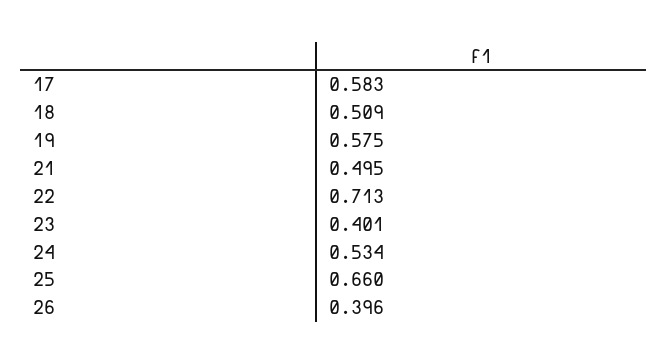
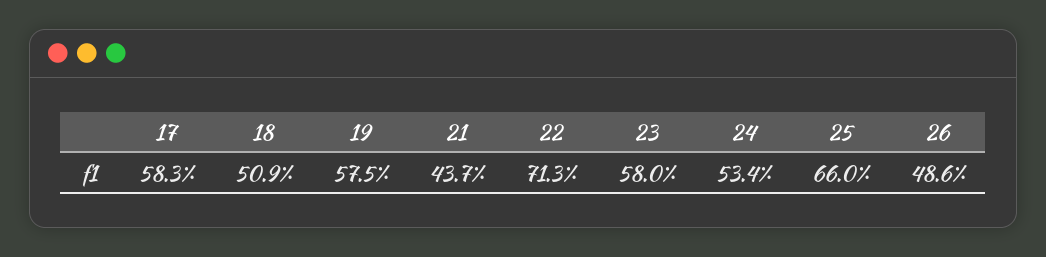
21: 0.495 -> 0.437
23: 0.401 -> 0.58
26: 0.396 -> 0.486

